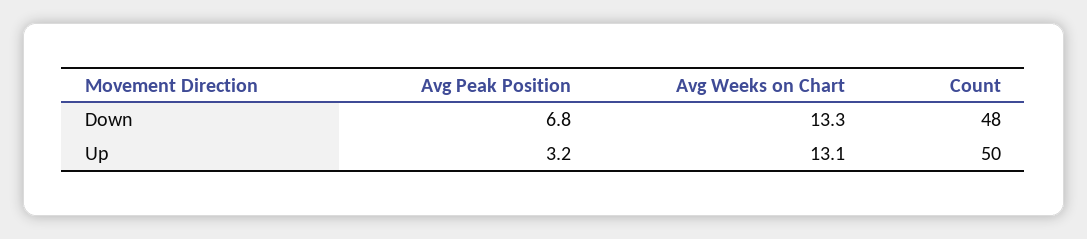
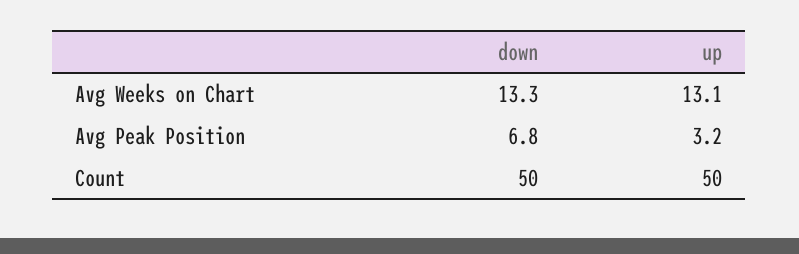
Count, Down: 48 -> 50

